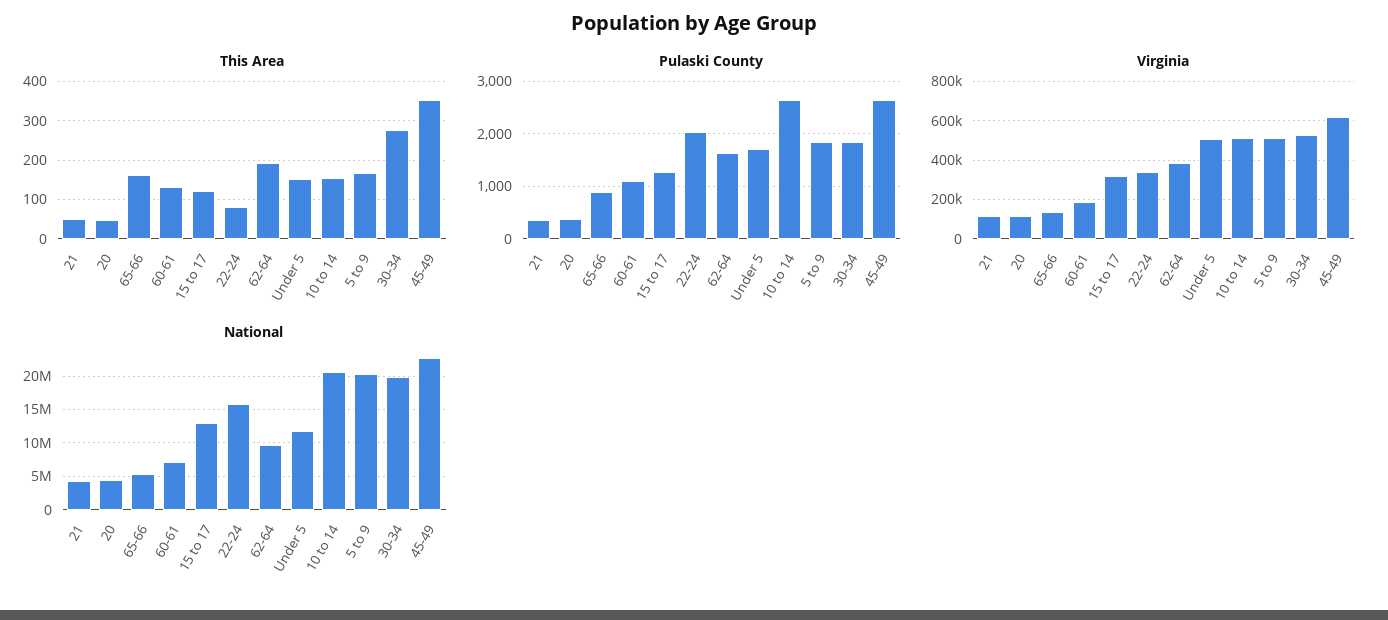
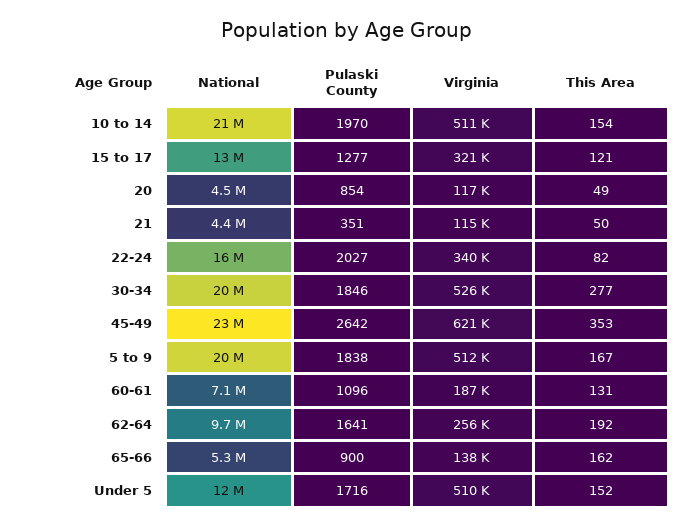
Pulaski County, 20: 400 -> 854
Pulaski County, 10 to 14: 2600 -> 1970
Virginia, 62-64: 400000 -> 256000

